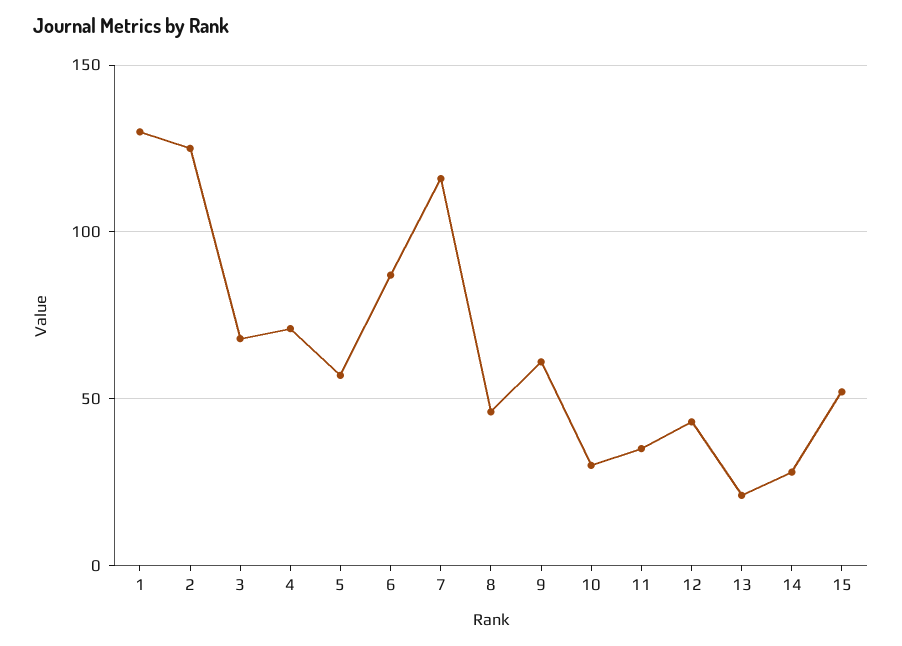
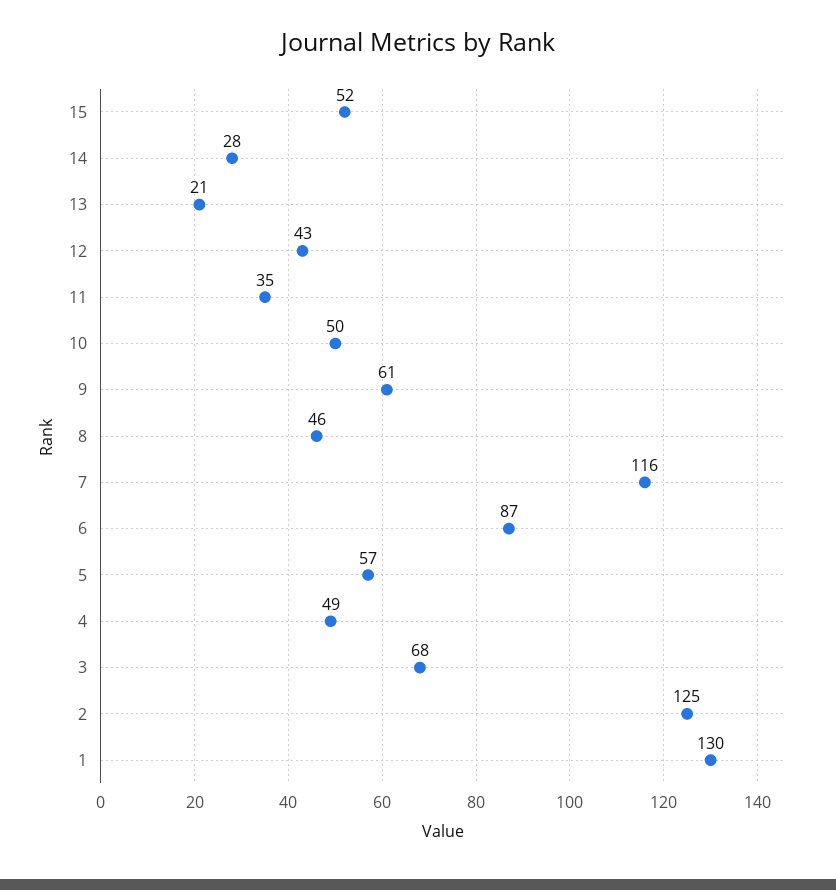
4: 70 -> 49
10: 30 -> 50

